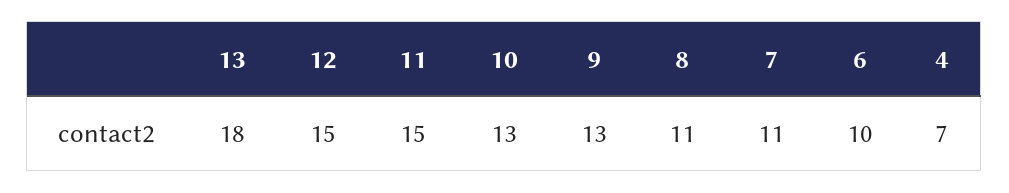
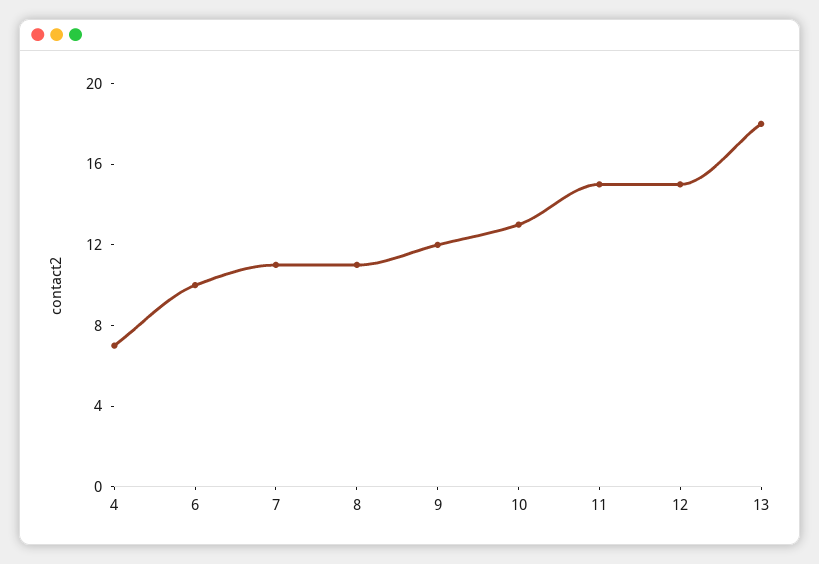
9: 13 -> 12

